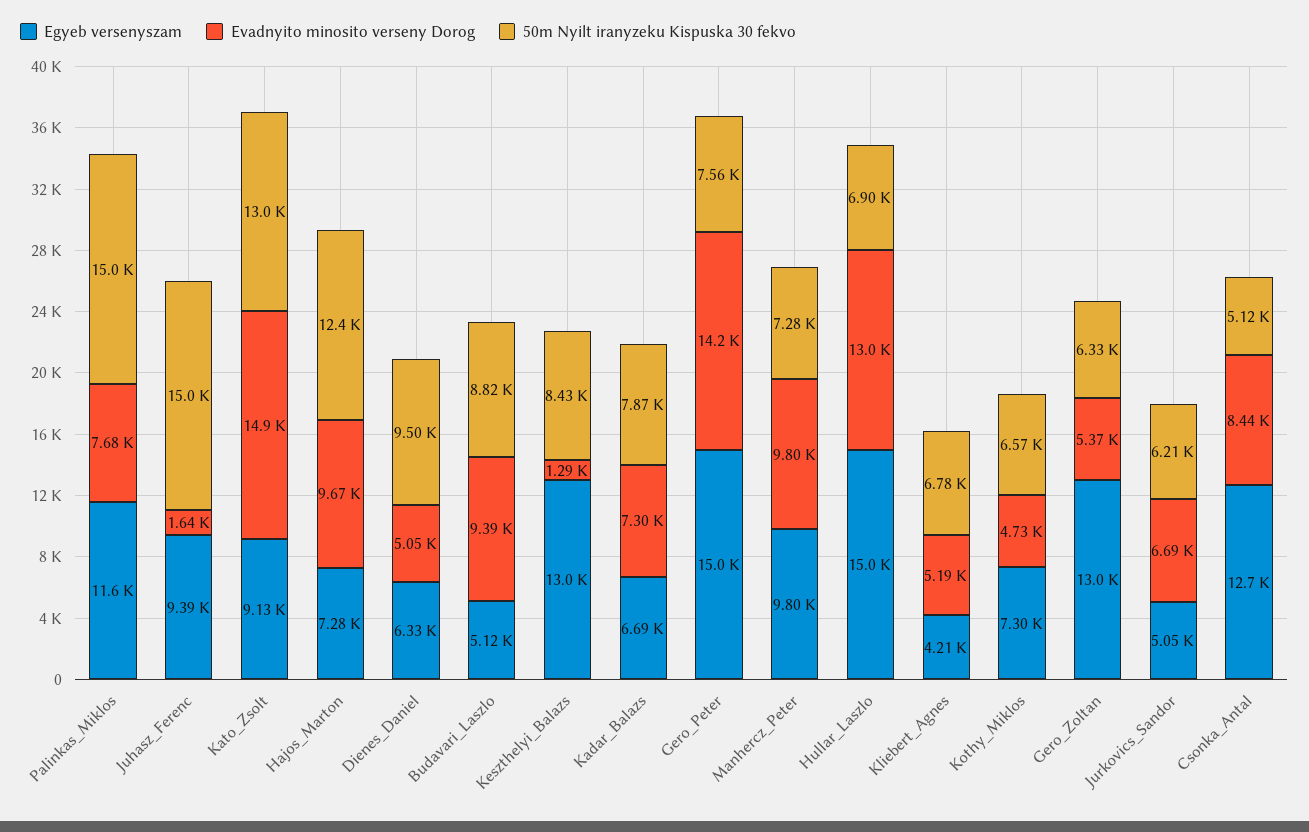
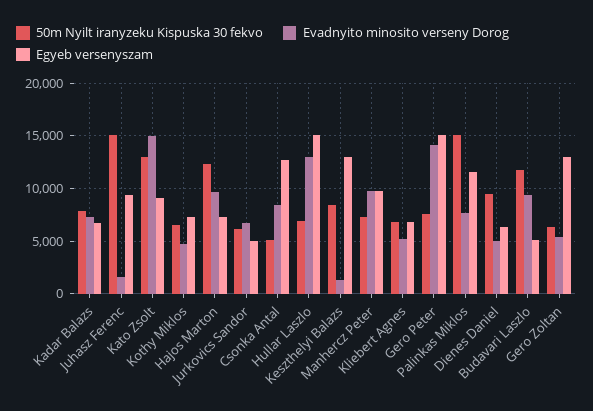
50m Nyilt iranyzeku Kispuska 30 fekvo, Budavari_Laszlo: 8820 -> 12000
Egyeb versenyszam, Kliebert_Agnes: 4210 -> 7000

